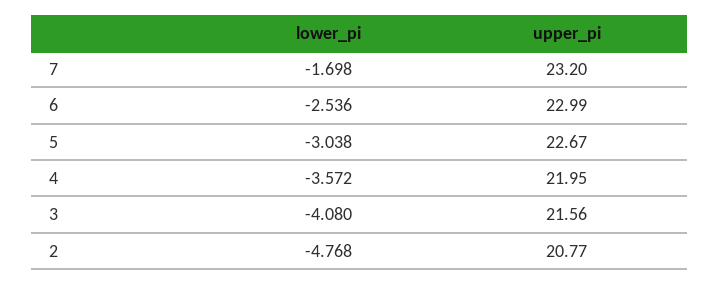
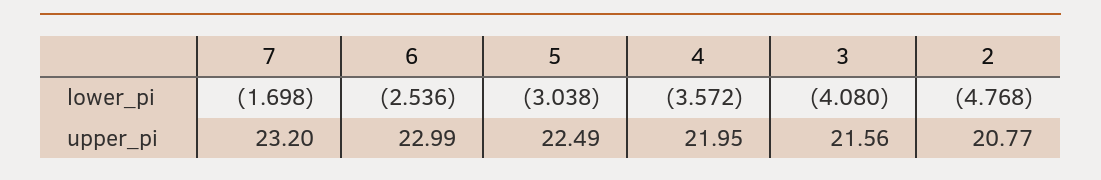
upper_pi, 5: 22.67 -> 22.49

